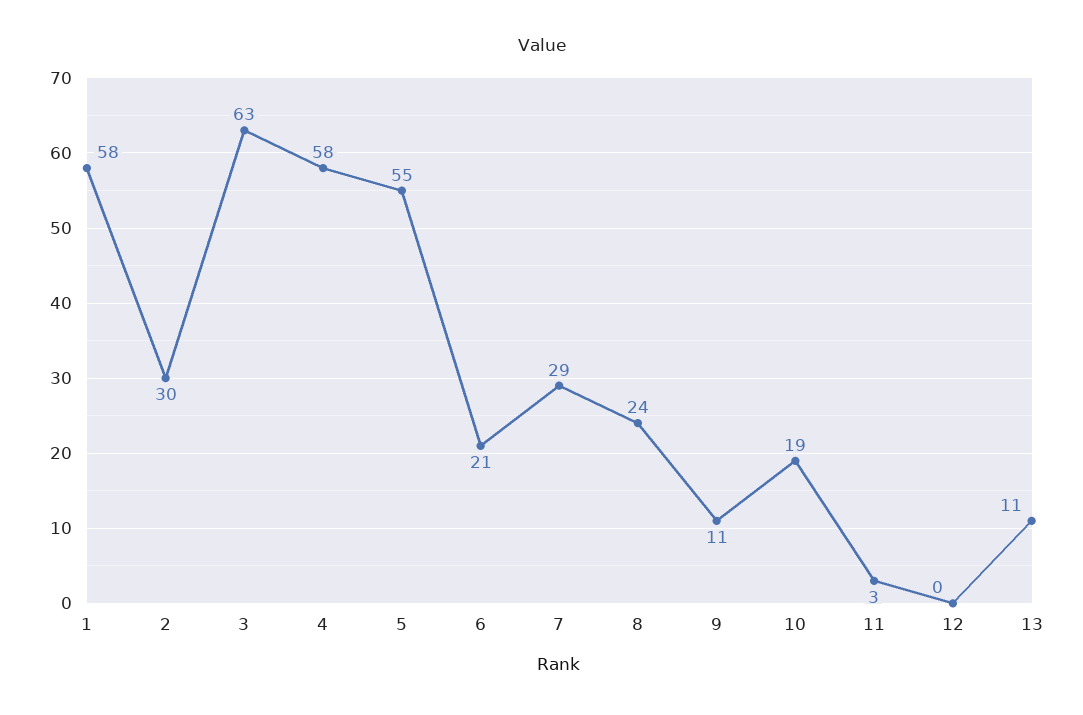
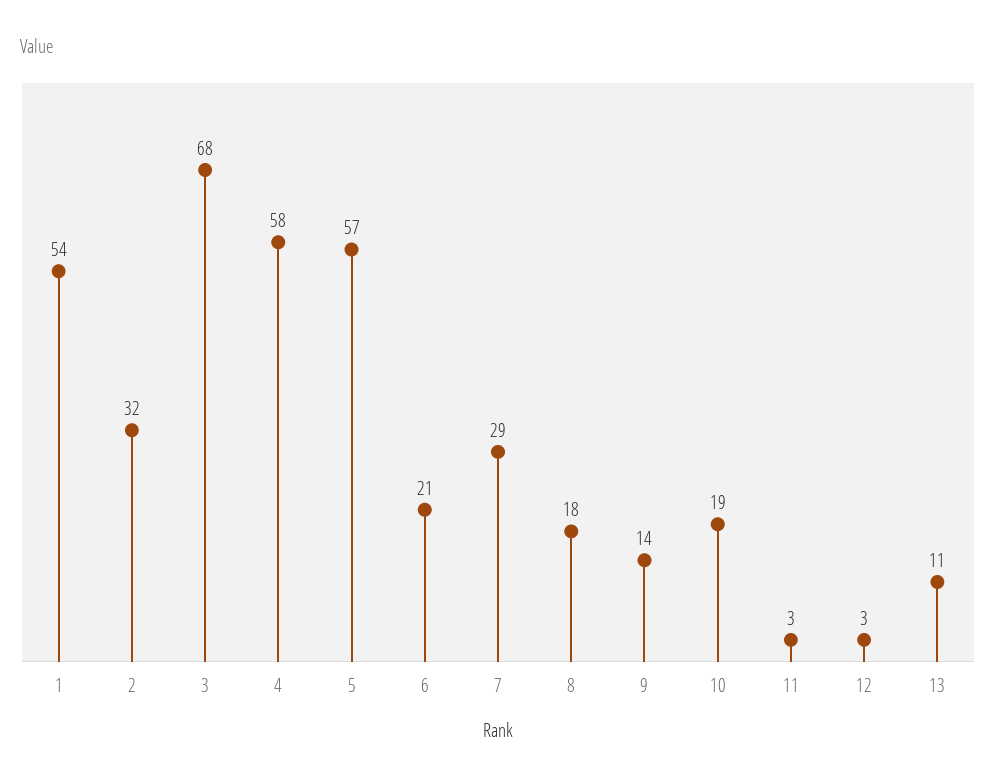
1: 58 -> 54
2: 30 -> 32
3: 63 -> 68
5: 55 -> 57
8: 24 -> 18
9: 11 -> 14
12: 0 -> 3

